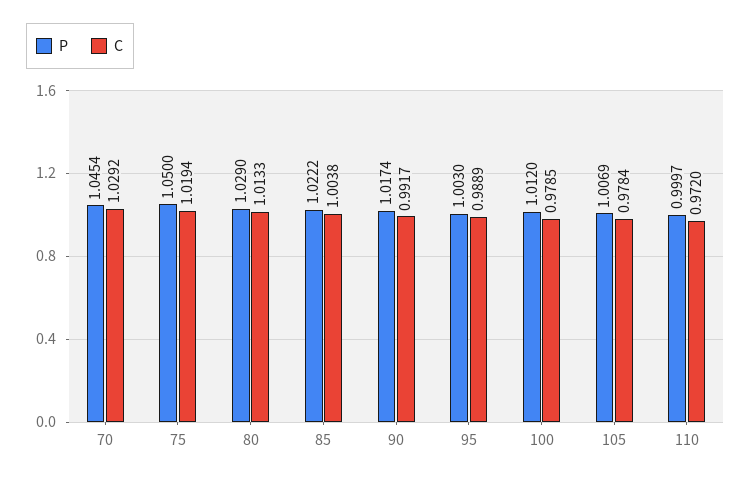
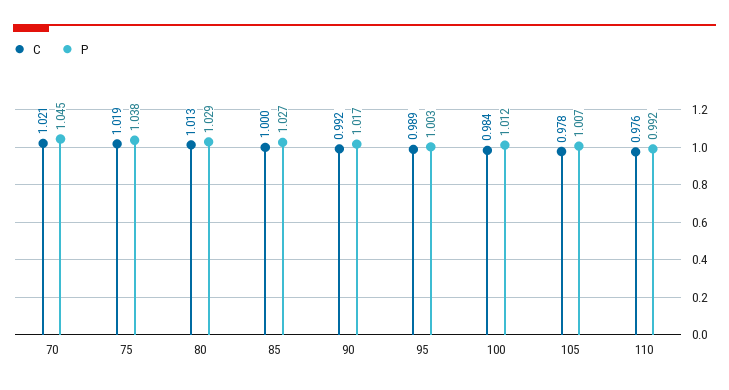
C, 70: 1.0292 -> 1.021
P, 75: 1.05 -> 1.038
P, 85: 1.0222 -> 1.027
C, 85: 1.0038 -> 1
C, 100: 0.9785 -> 0.984
P, 110: 0.9997 -> 0.992
C, 110: 0.972 -> 0.976

